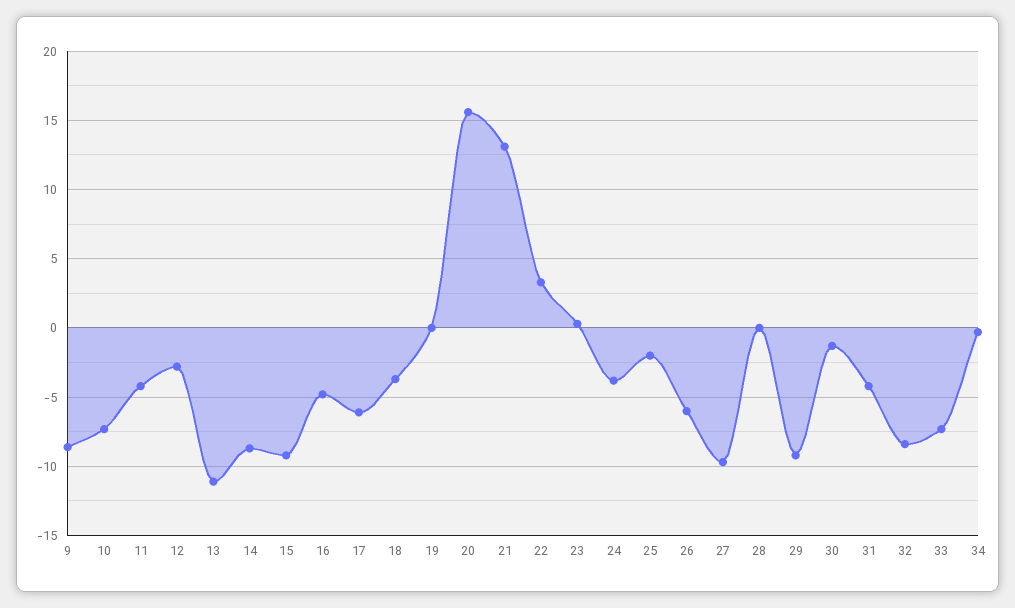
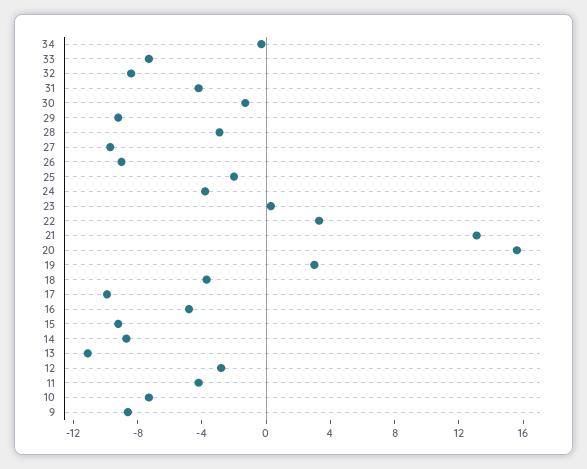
17: -6 -> -10
19: 0 -> 3
26: -6 -> -9
28: 0 -> -3

